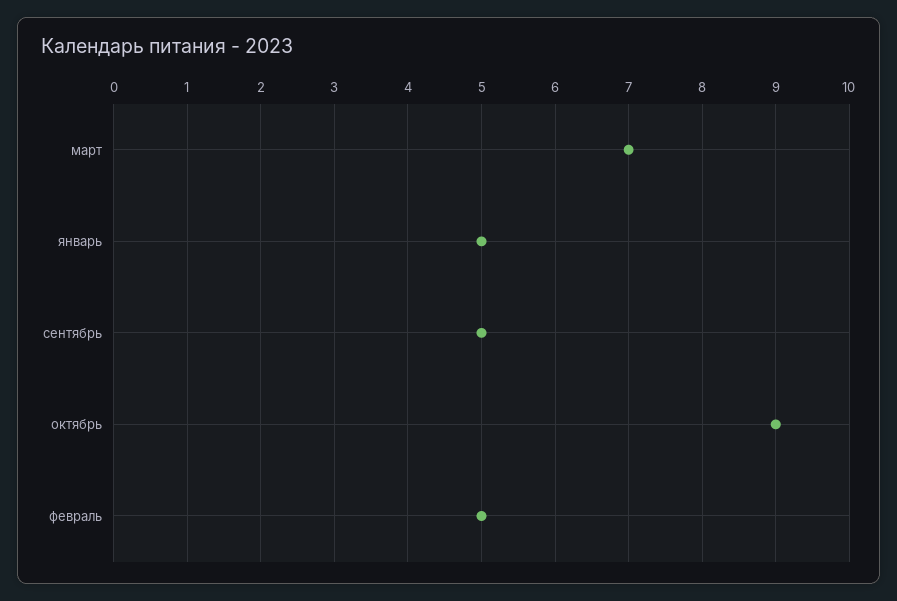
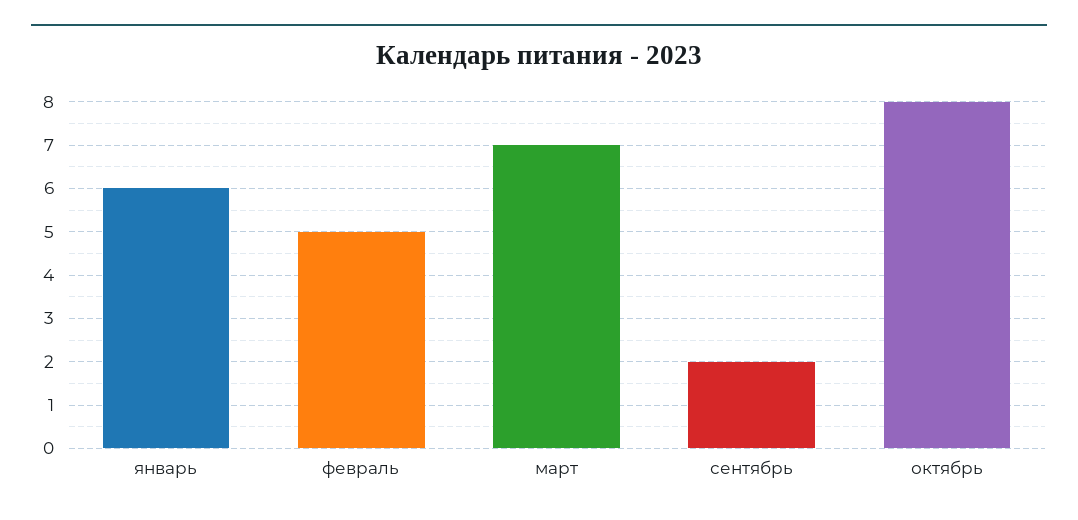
январь: 5 -> 6
сентябрь: 5 -> 2
октябрь: 9 -> 8

